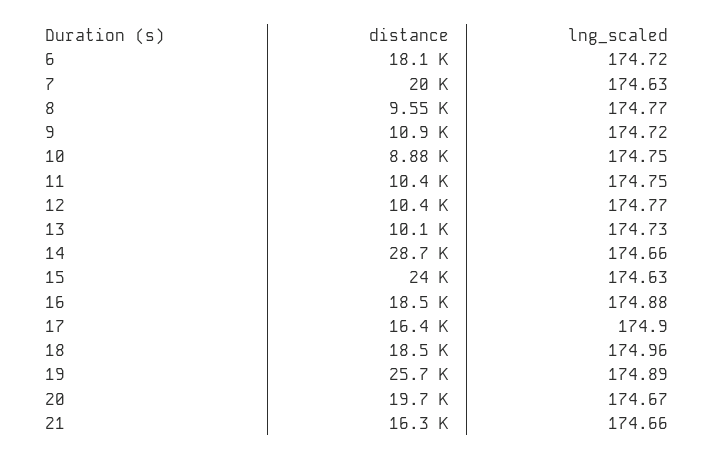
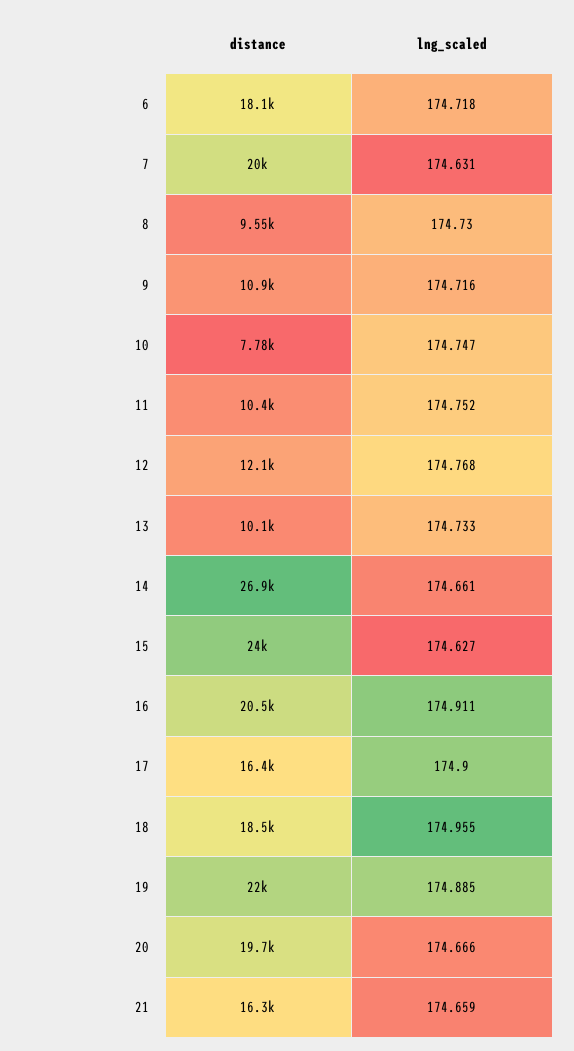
lng_scaled, 8: 174.77 -> 174.73
distance, 10: 8880 -> 7780
distance, 12: 10400 -> 12100
distance, 14: 28700 -> 26900
distance, 16: 18500 -> 20500
lng_scaled, 16: 174.88 -> 174.911
distance, 19: 25700 -> 22000

